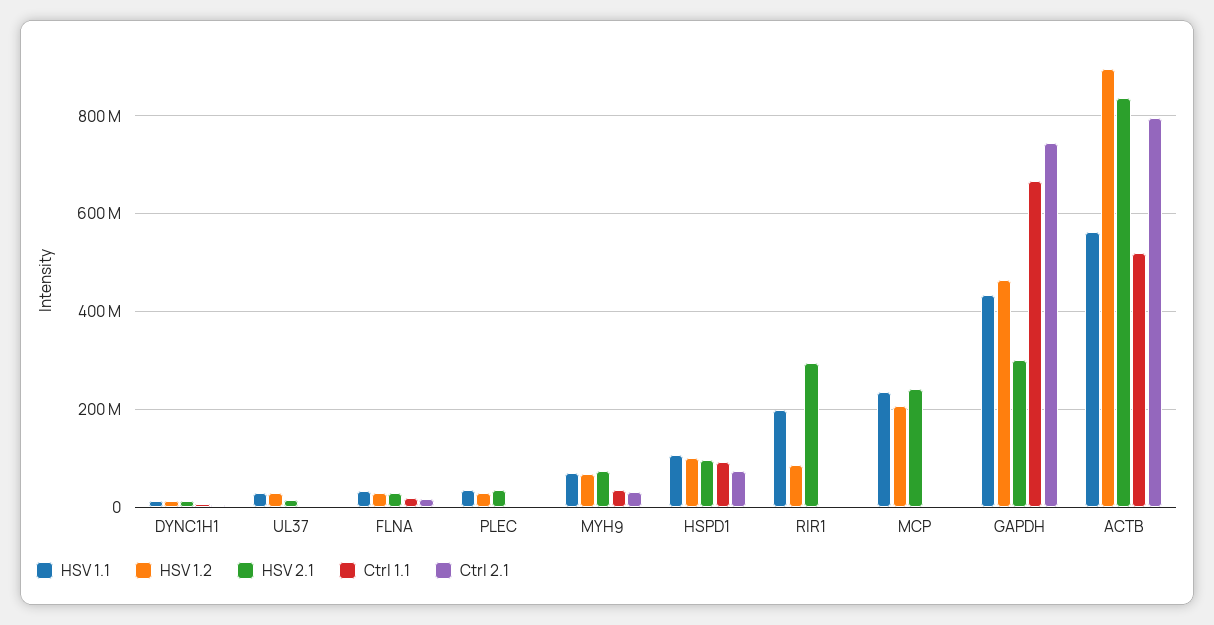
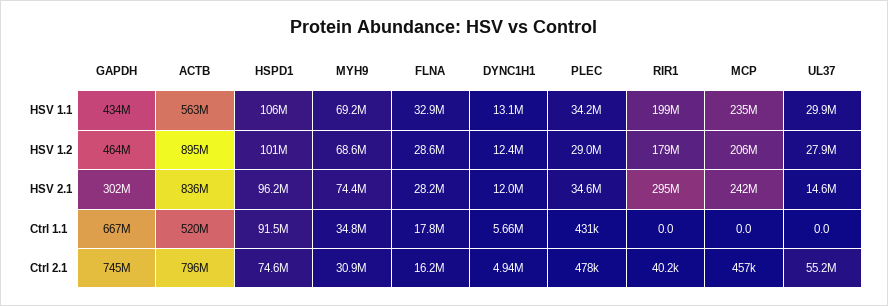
Ctrl 2.1, UL37: 0 -> 55200000
HSV 1.2, RIR1: 80000000 -> 179000000

